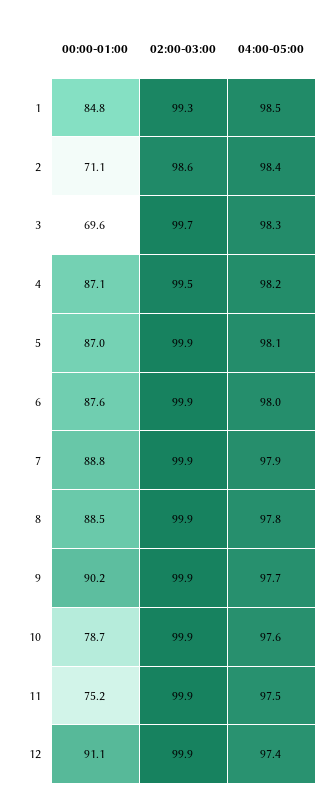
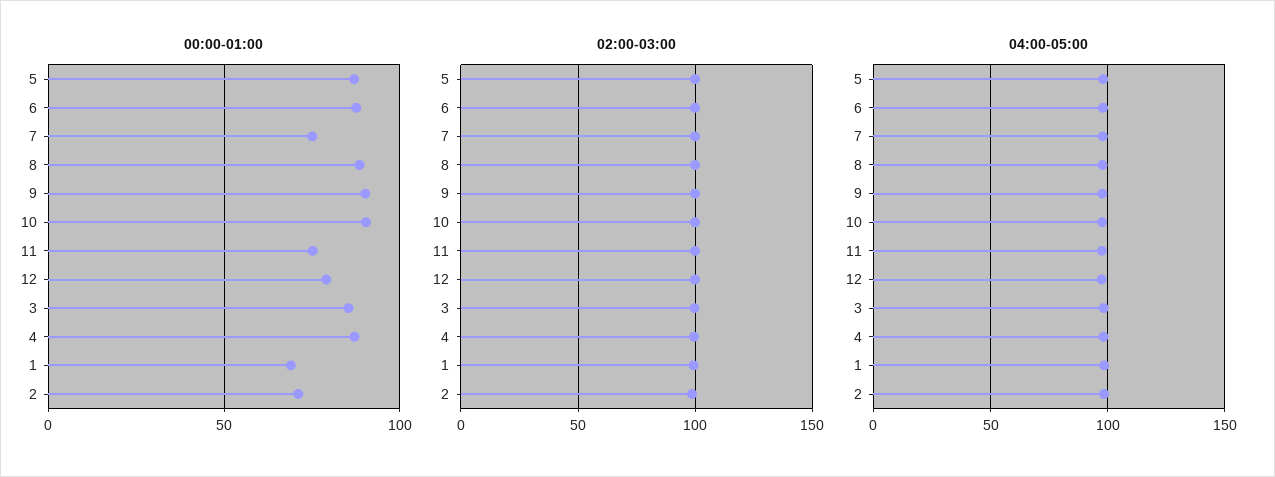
00:00-01:00, 1: 84.8 -> 70
00:00-01:00, 3: 69.6 -> 85
00:00-01:00, 7: 88.8 -> 75
00:00-01:00, 10: 78.7 -> 90
00:00-01:00, 12: 91.1 -> 80

